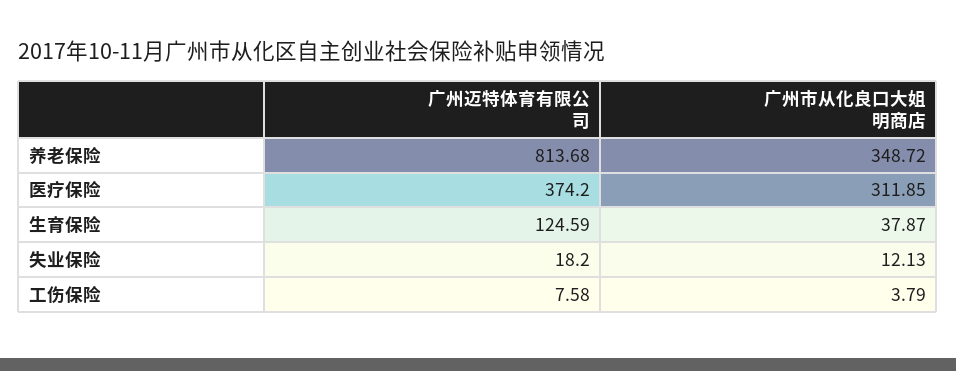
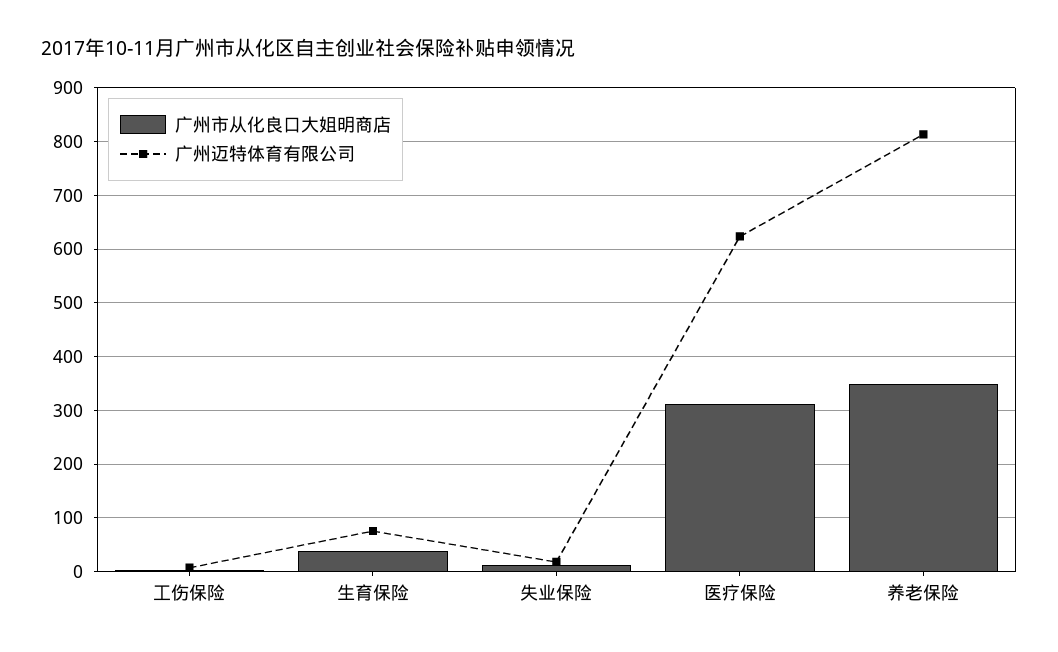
广州迈特体育有限公司, 医疗保险: 374.2 -> 620
广州迈特体育有限公司, 生育保险: 124.59 -> 80

